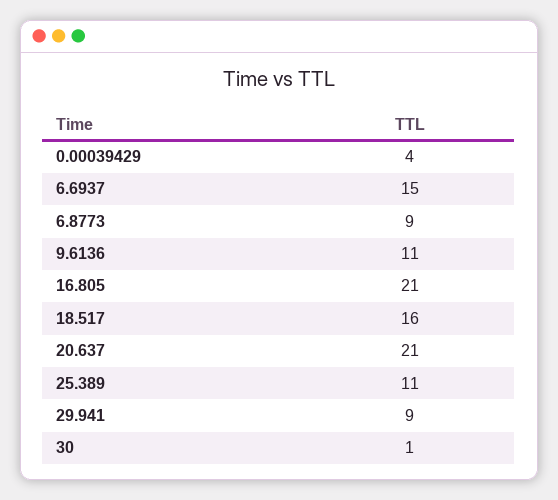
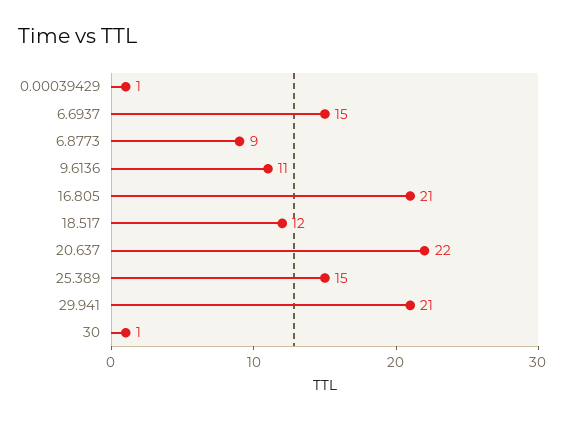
0.00039429: 4 -> 1
18.517: 16 -> 12
20.637: 21 -> 22
25.389: 11 -> 15
29.941: 9 -> 21

